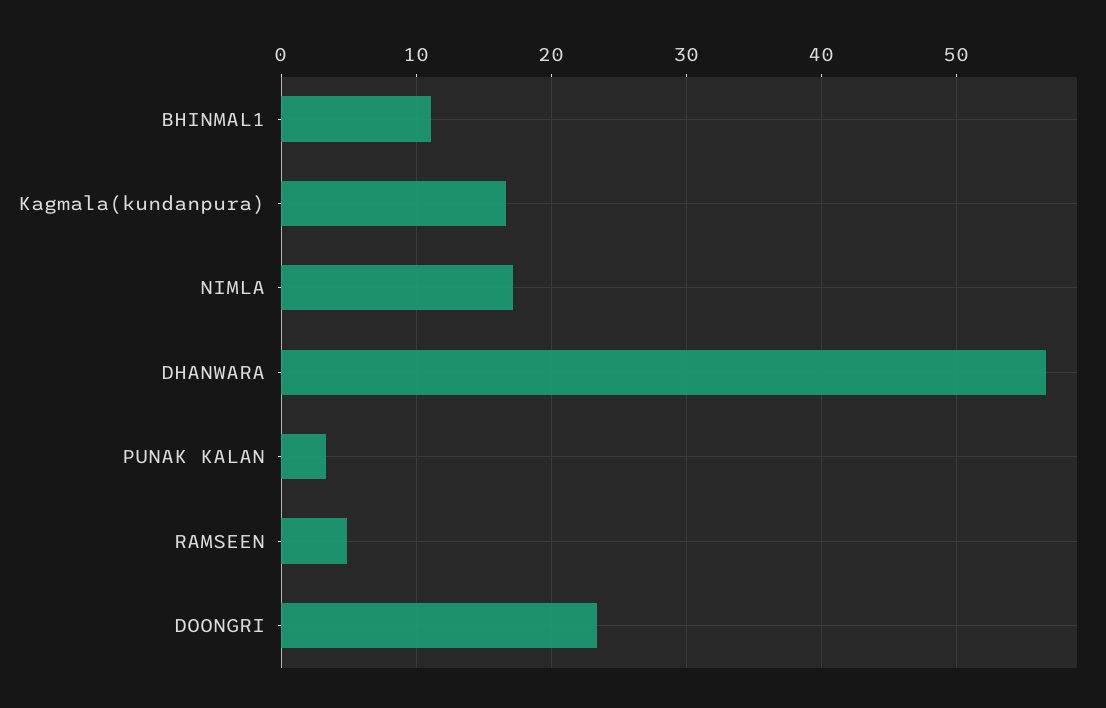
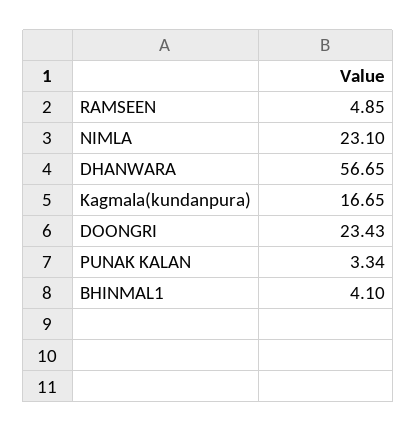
BHINMAL1: 11 -> 4.1
NIMLA: 17 -> 23.1

